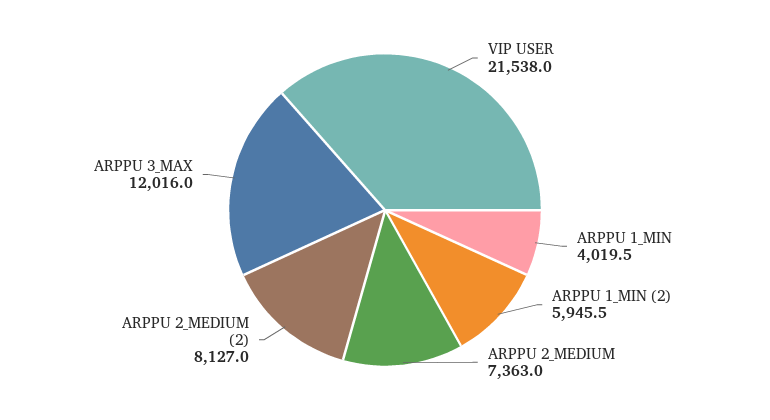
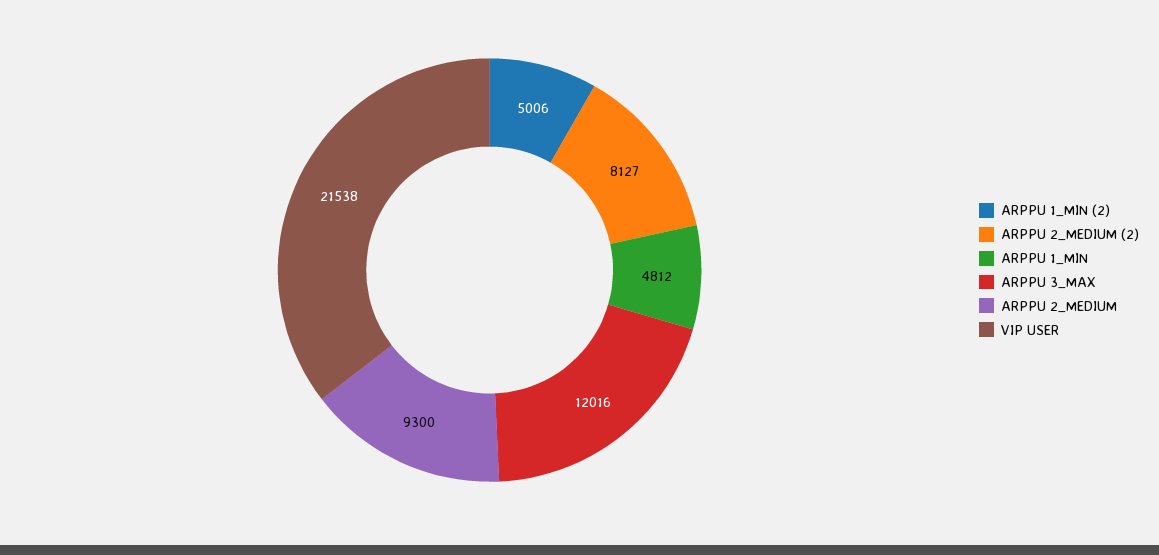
ARPPU 1_MIN: 4019.5 -> 4812
ARPPU 1_MIN (2): 5945.5 -> 5006
ARPPU 2_MEDIUM: 7363 -> 9300

